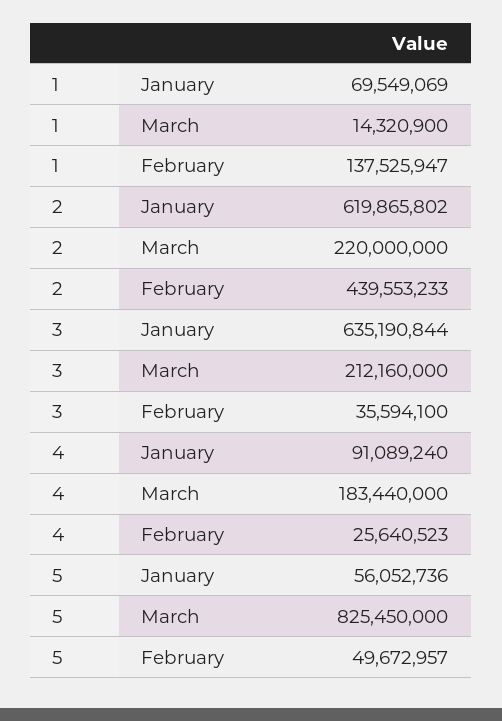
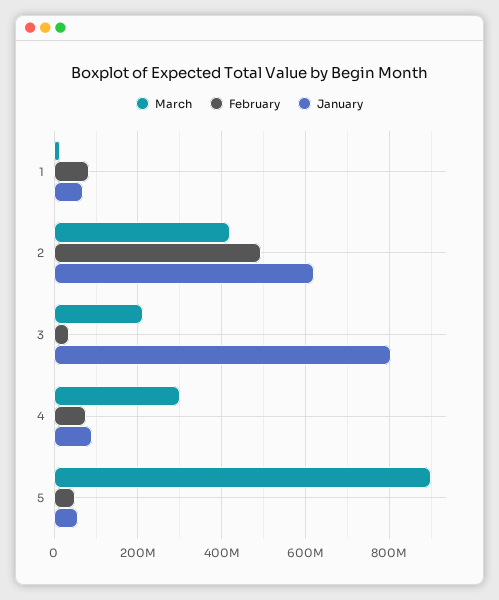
February, 1: 137525947 -> 80000000
March, 2: 220000000 -> 420000000
February, 2: 439553233 -> 500000000
January, 3: 635190844 -> 800000000
March, 4: 183440000 -> 300000000
February, 4: 25640523 -> 80000000
March, 5: 825450000 -> 900000000

